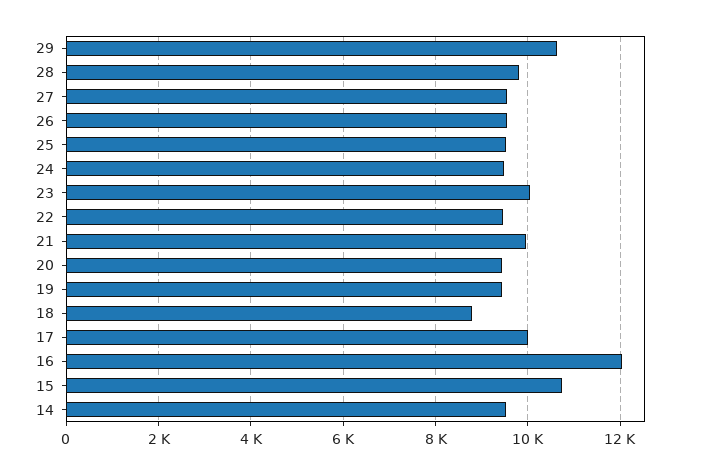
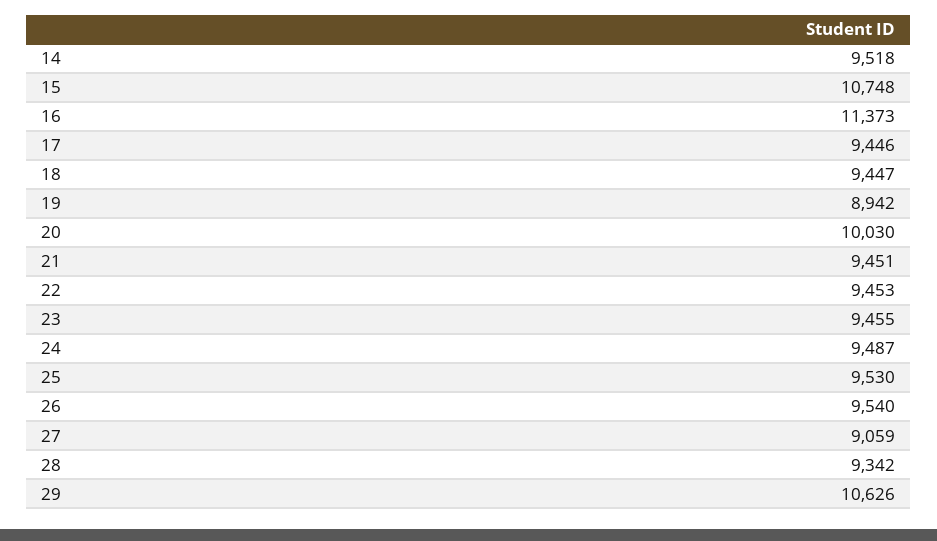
28: 9800 -> 9342
27: 9600 -> 9059
23: 10000 -> 9455
21: 10000 -> 9451
20: 9400 -> 10030
19: 9400 -> 8942
18: 8800 -> 9447
17: 10000 -> 9446
16: 12000 -> 11373

